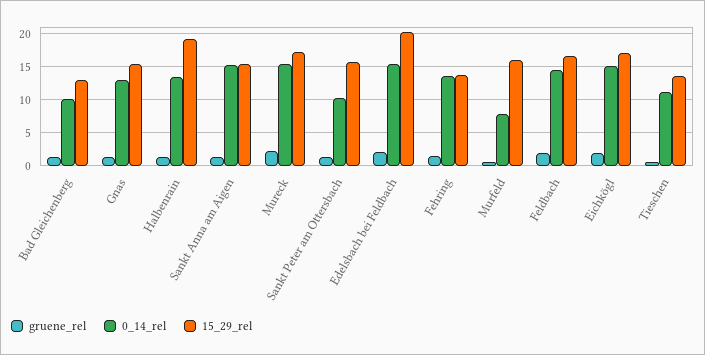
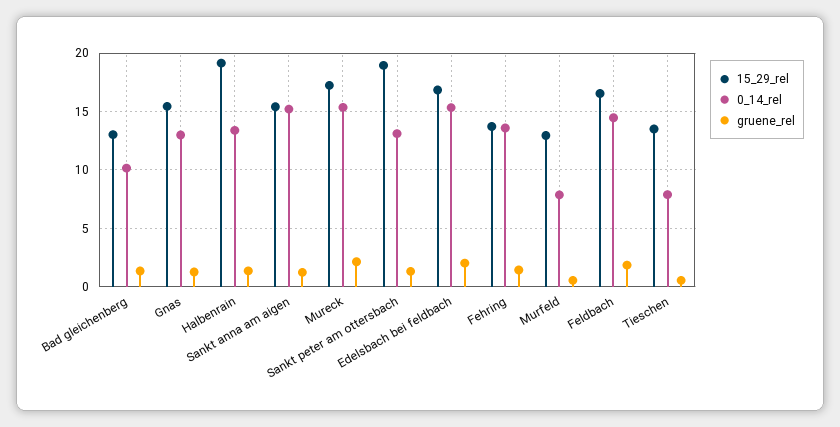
0_14_rel, Sankt Peter am Ottersbach: 10 -> 13
15_29_rel, Sankt Peter am Ottersbach: 16 -> 19
15_29_rel, Edelsbach bei Feldbach: 20 -> 17
15_29_rel, Murfeld: 16 -> 13
gruene_rel, Eichkögl: 2 -> none
0_14_rel, Eichkögl: 15 -> none
15_29_rel, Eichkögl: 17 -> none
0_14_rel, Tieschen: 11 -> 8

